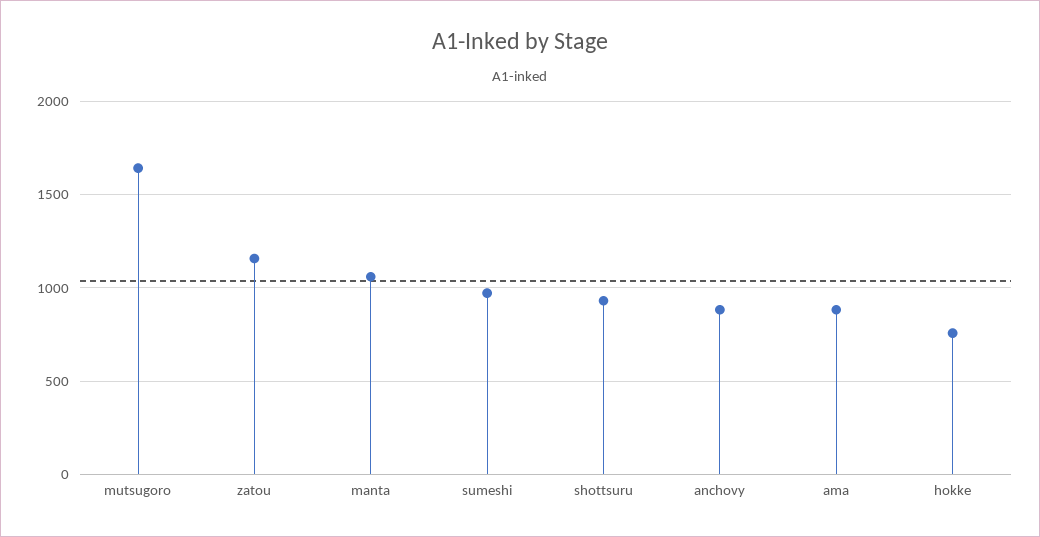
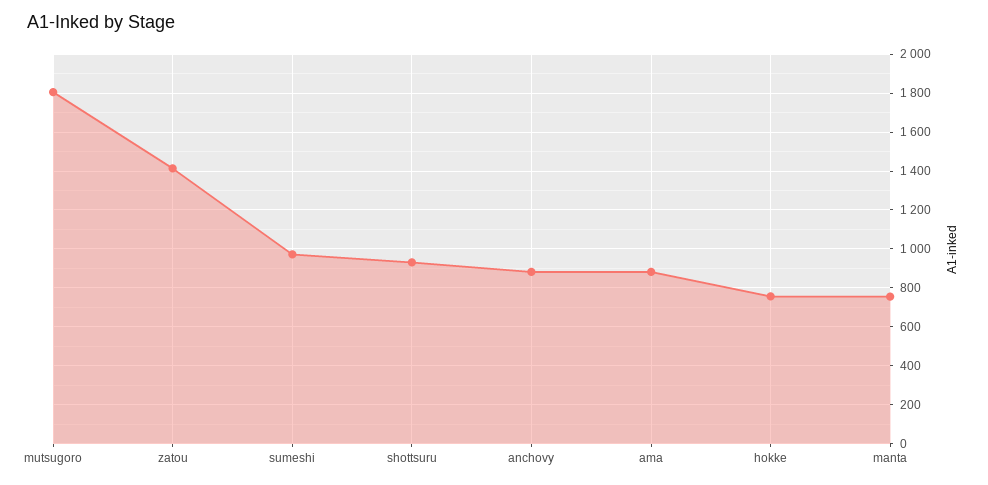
mutsugoro: 1650 -> 1800
zatou: 1150 -> 1400
manta: 1050 -> 750

